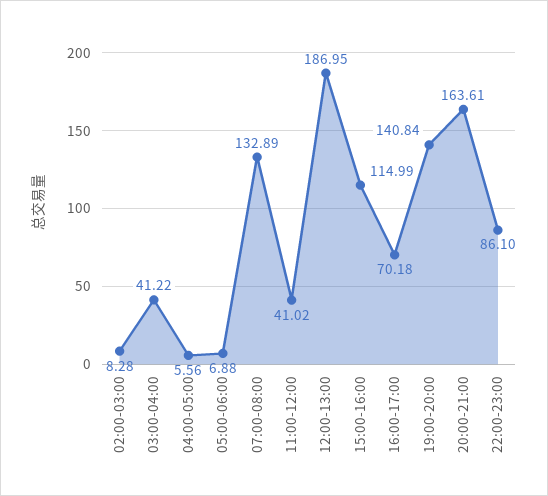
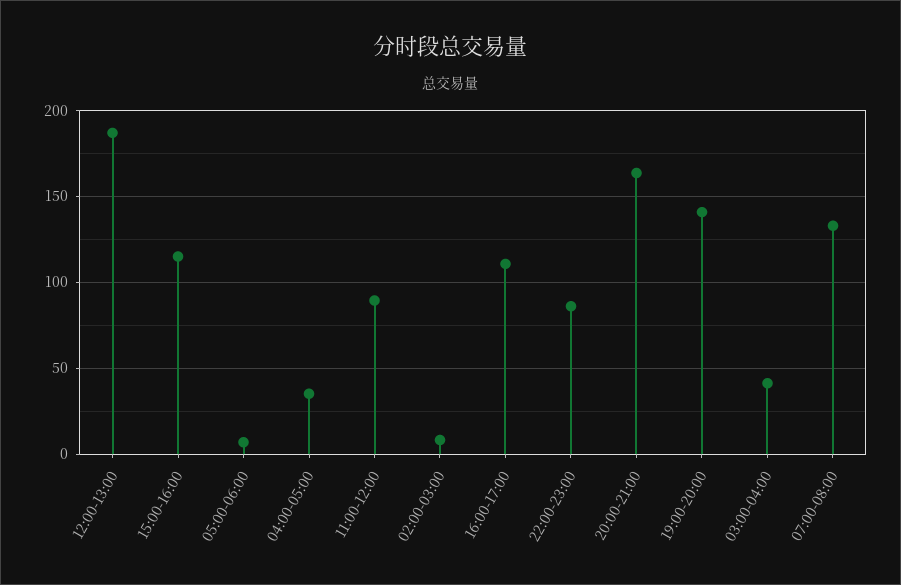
04:00-05:00: 5.56 -> 35
11:00-12:00: 41.02 -> 90
16:00-17:00: 70.18 -> 110

